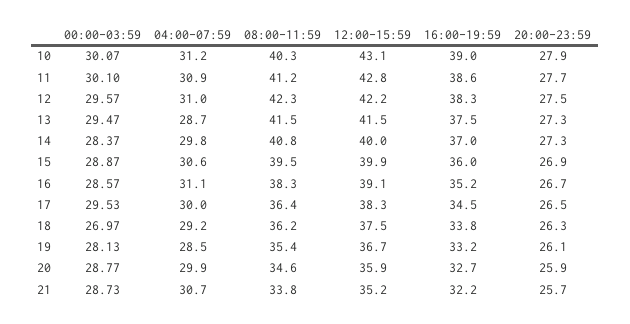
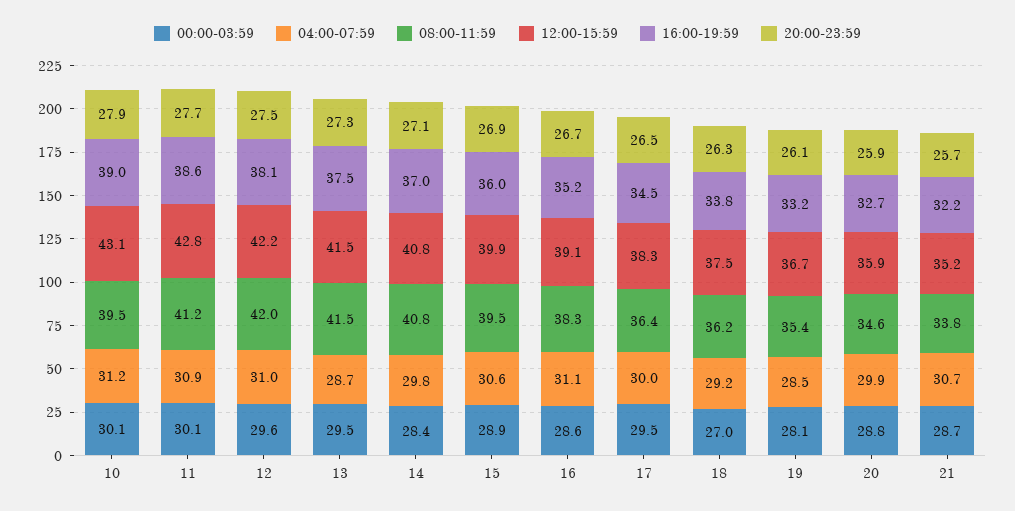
08:00-11:59, 10: 40.3 -> 39.5
08:00-11:59, 12: 42.3 -> 42
16:00-19:59, 12: 38.3 -> 38.1
12:00-15:59, 14: 40 -> 40.8
20:00-23:59, 14: 27.3 -> 27.1

